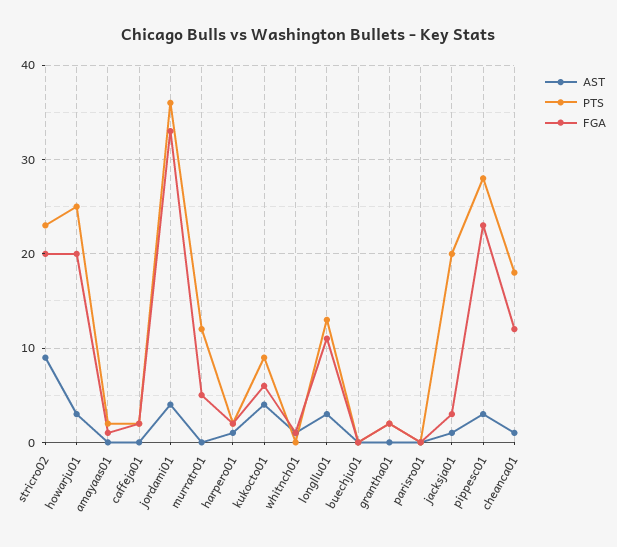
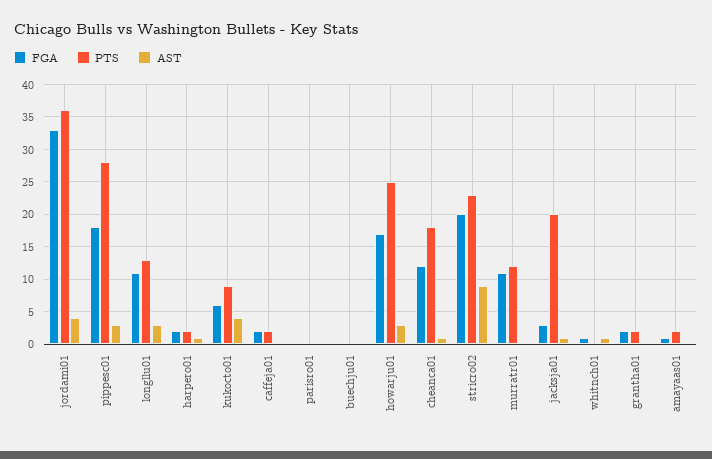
FGA, howarju01: 20 -> 17
FGA, murratr01: 5 -> 11
FGA, pippesc01: 23 -> 18

